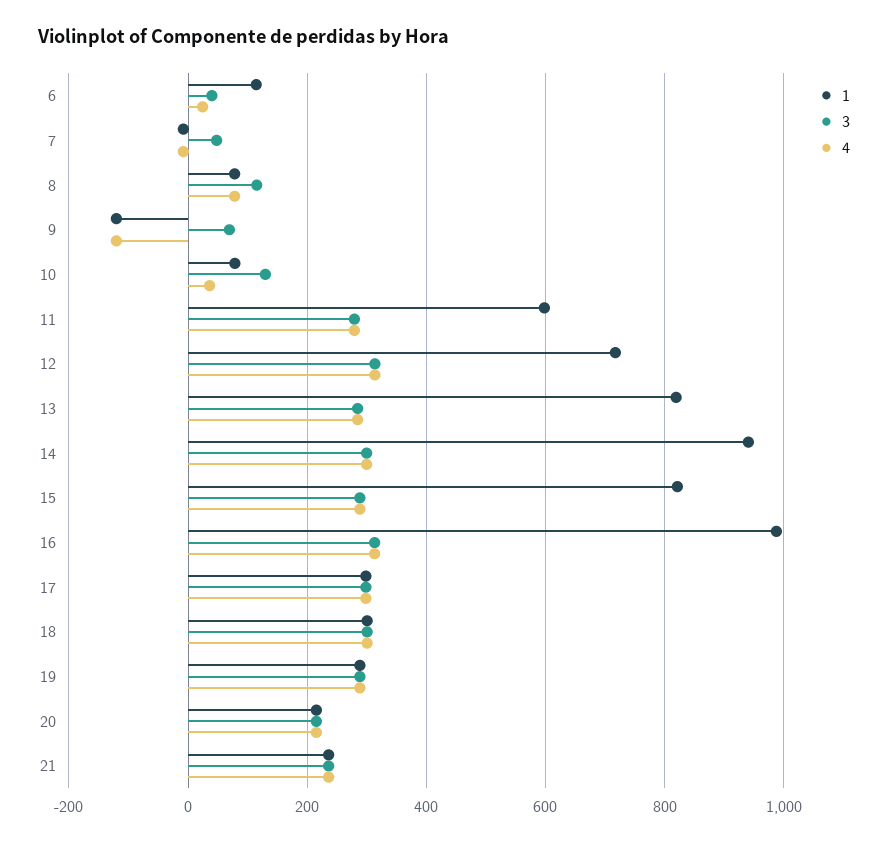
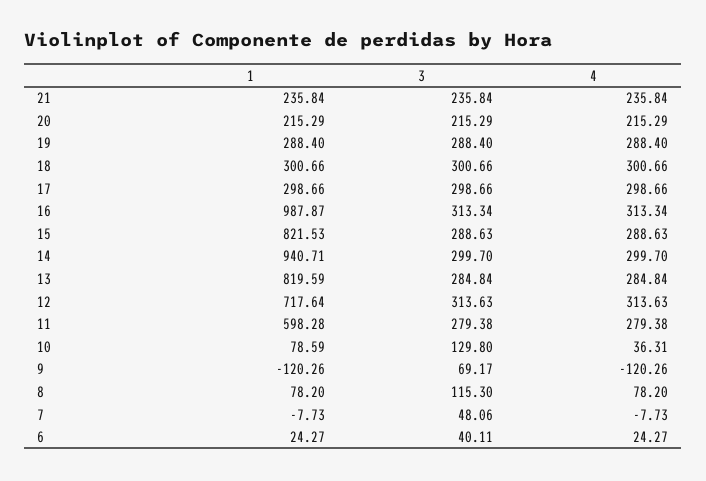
1, 6: 120 -> 24.27

